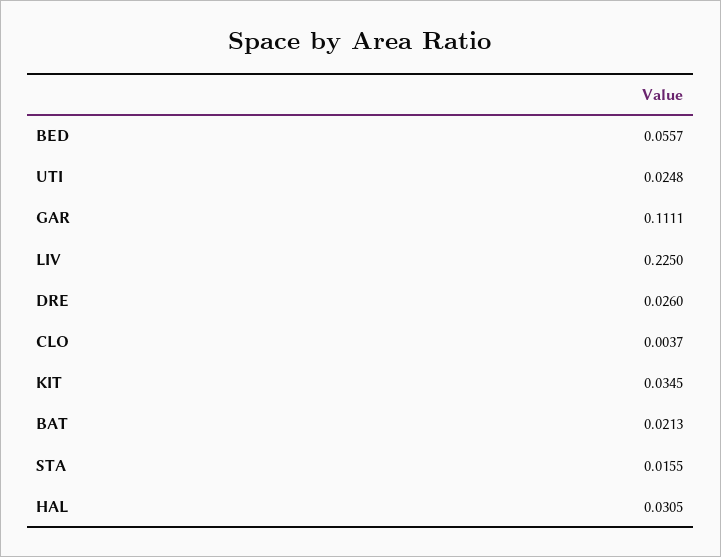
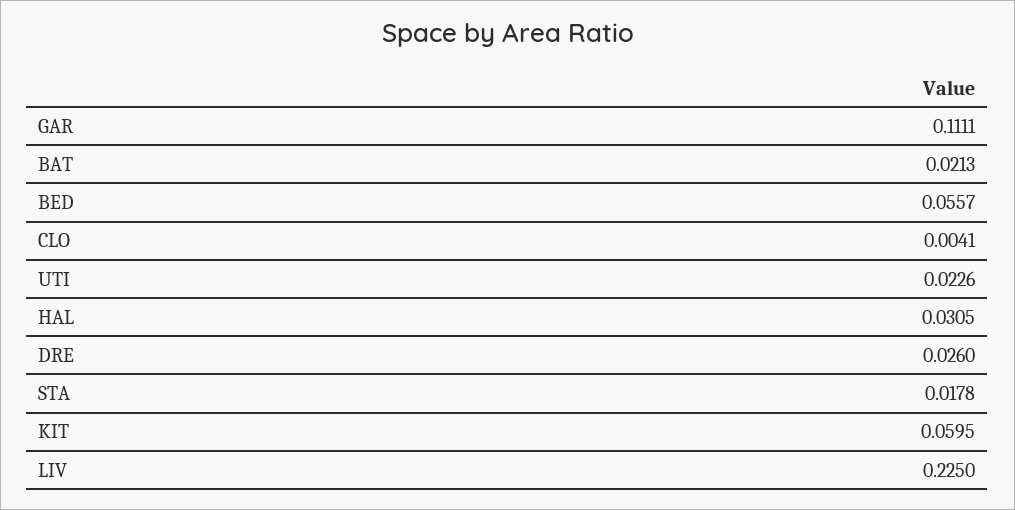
UTI: 0.0248 -> 0.0226
CLO: 0.0037 -> 0.0041
KIT: 0.0345 -> 0.0595
STA: 0.0155 -> 0.0178

